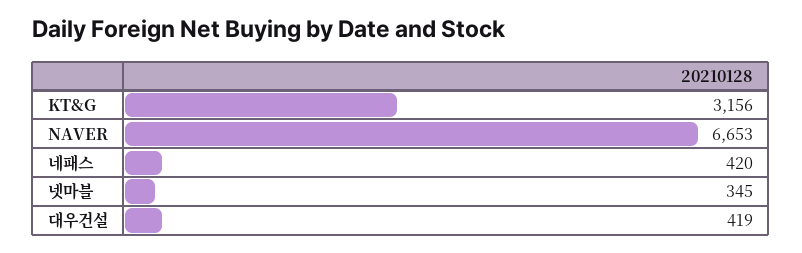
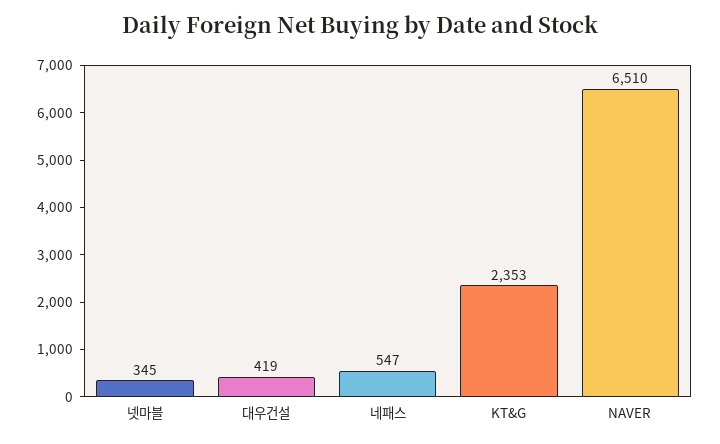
KT&G: 3156 -> 2353
NAVER: 6653 -> 6510
네패스: 420 -> 547

